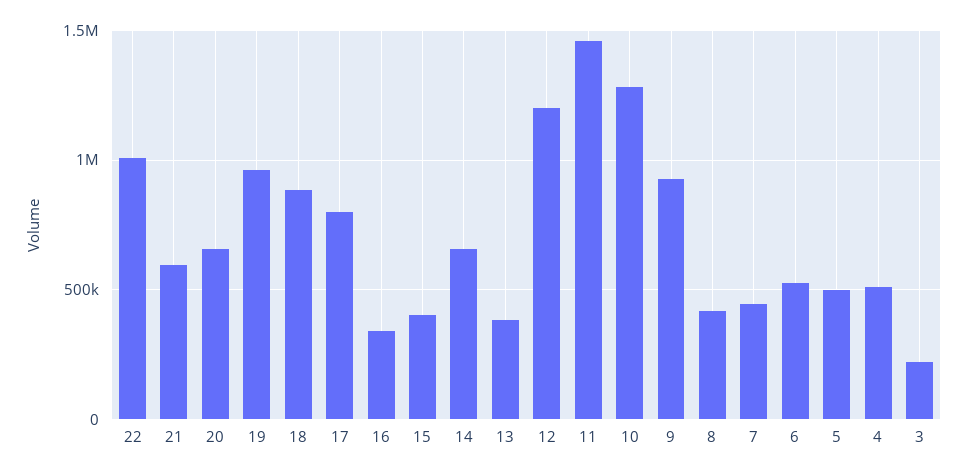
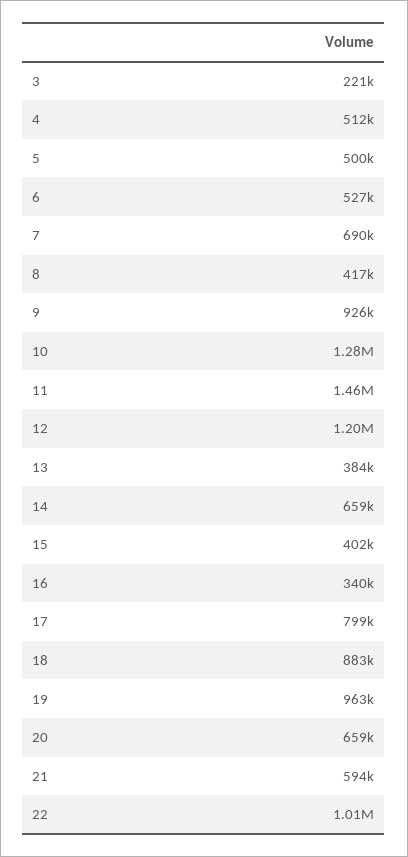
7: 450000 -> 690000

